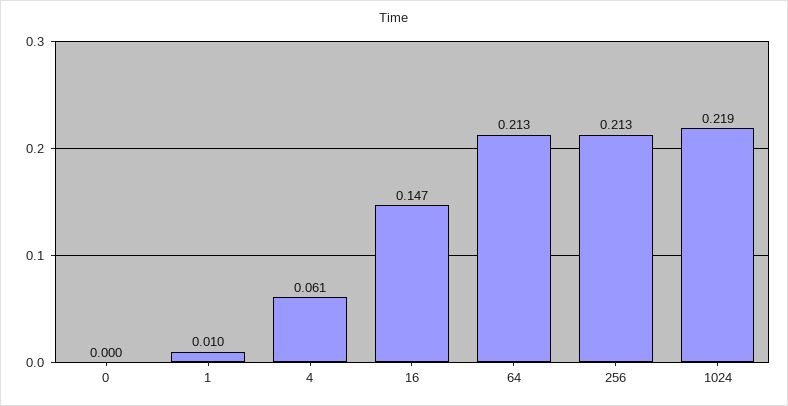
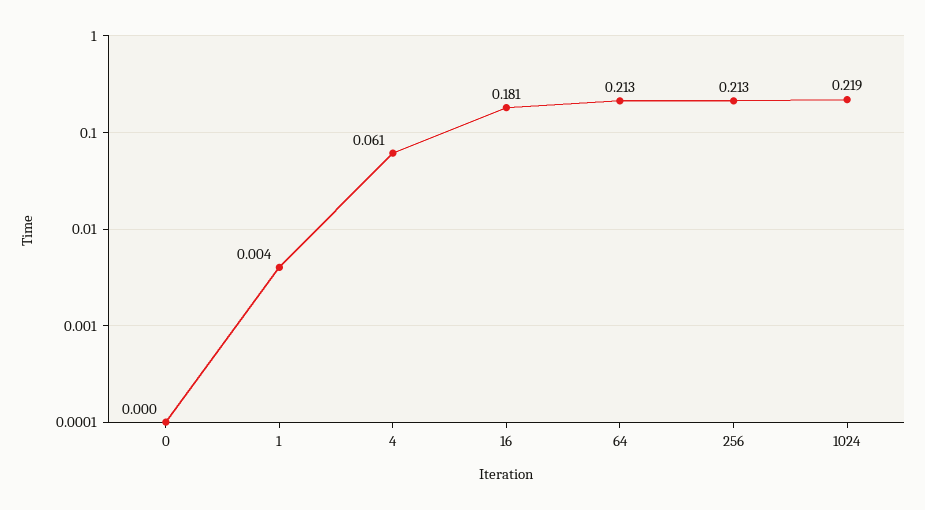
1: 0.01 -> 0.004
16: 0.147 -> 0.181

